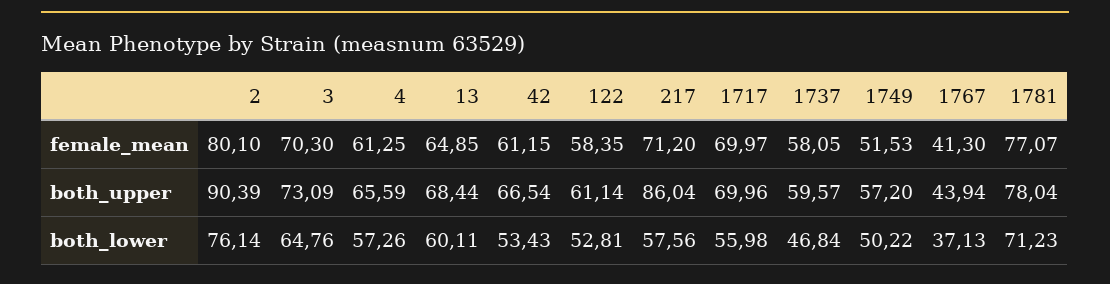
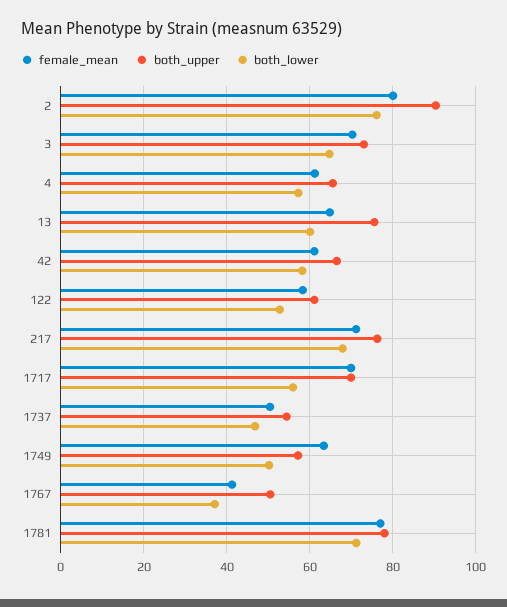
female_mean, 1737: 58.05 -> 50
female_mean, 1749: 51.53 -> 64
both_upper, 13: 68.44 -> 76
both_upper, 217: 86.04 -> 76
both_upper, 1737: 59.57 -> 54
both_upper, 1767: 43.94 -> 50
both_lower, 42: 53.43 -> 58
both_lower, 217: 57.56 -> 68

